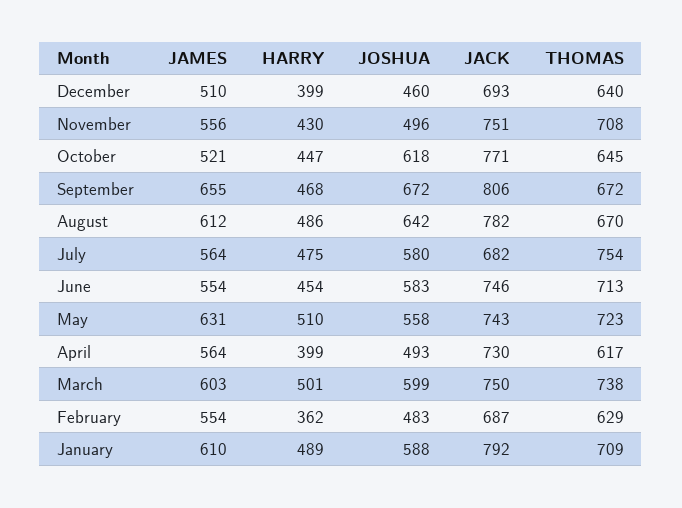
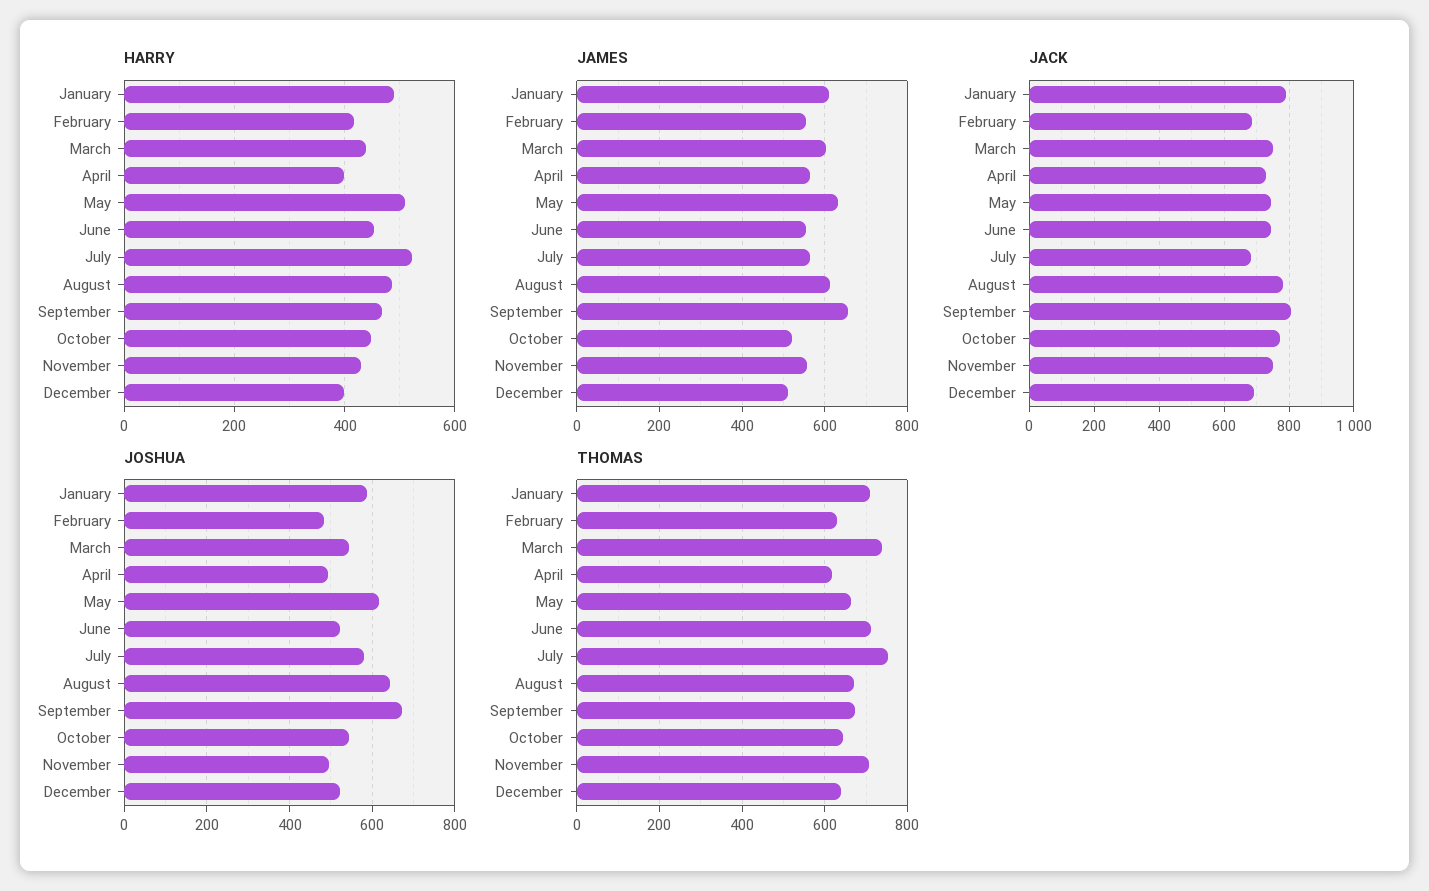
JOSHUA, December: 460 -> 520
JOSHUA, October: 618 -> 540
HARRY, July: 475 -> 520
JOSHUA, June: 583 -> 520
JOSHUA, May: 558 -> 620
THOMAS, May: 723 -> 660
HARRY, March: 501 -> 440
JOSHUA, March: 599 -> 540
HARRY, February: 362 -> 420

